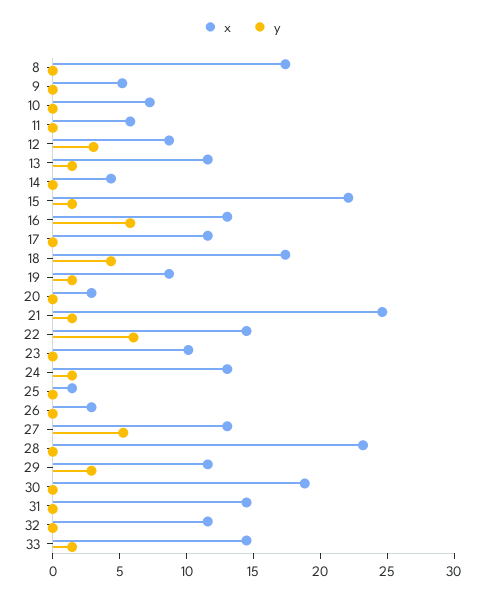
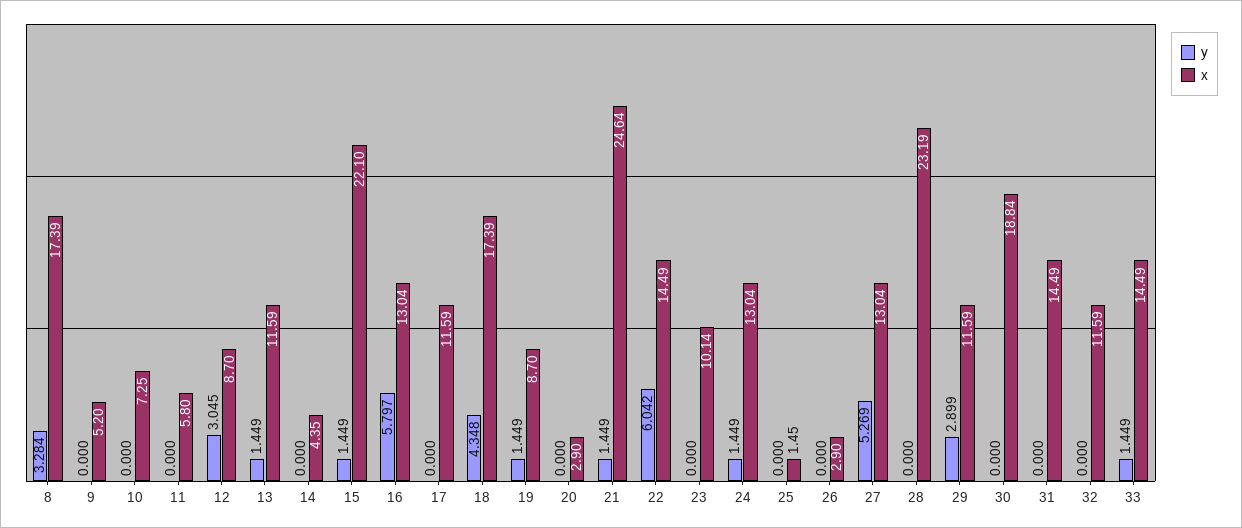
y, 8: 0 -> 3.284

